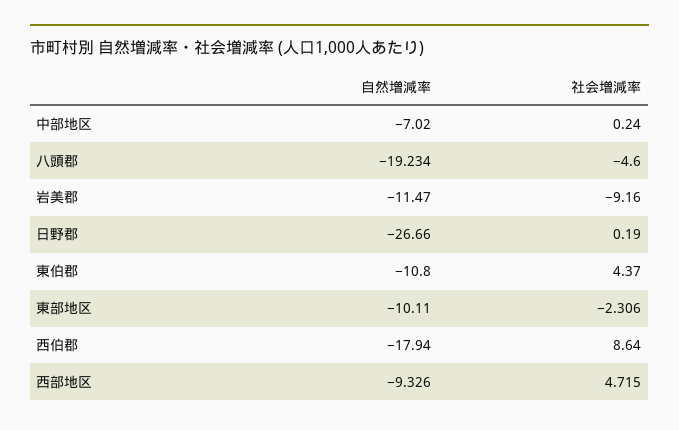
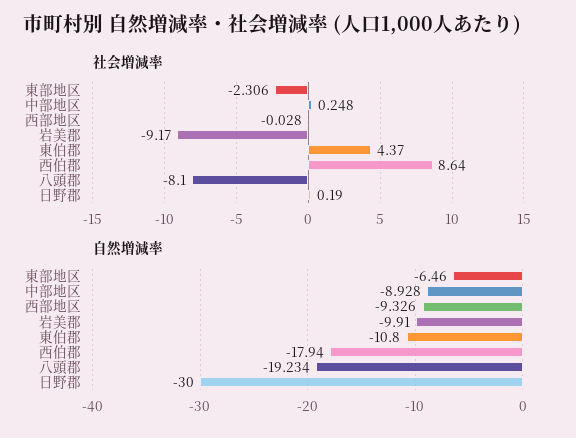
自然増減率, 中部地区: -7.02 -> -8.928
社会増減率, 中部地区: 0.24 -> 0.248
社会増減率, 八頭郡: -4.6 -> -8.1
自然増減率, 岩美郡: -11.47 -> -9.91
社会増減率, 岩美郡: -9.16 -> -9.17
自然増減率, 日野郡: -26.66 -> -30
自然増減率, 東部地区: -10.11 -> -6.46
社会増減率, 西部地区: 4.715 -> -0.028

